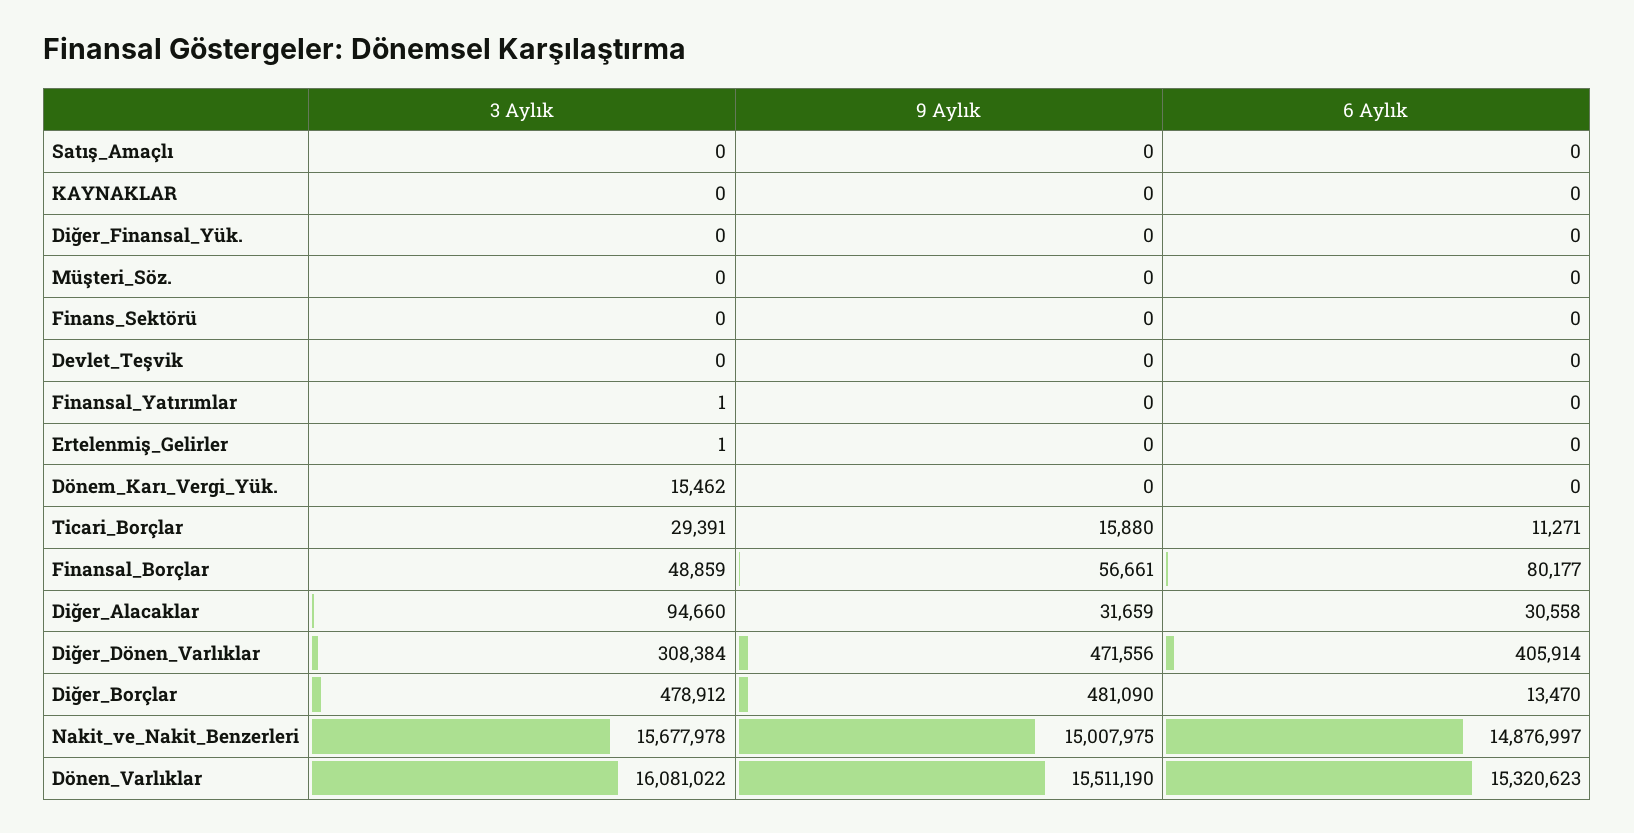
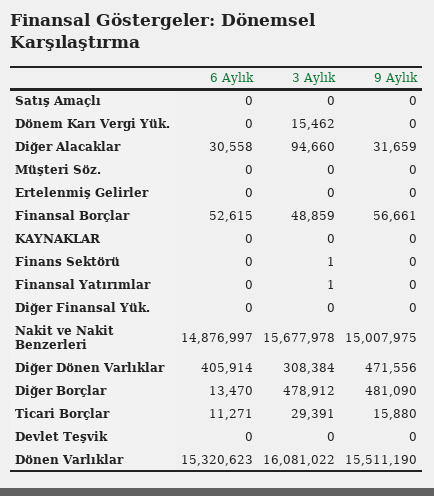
3 Aylık, Finans_Sektörü: 0 -> 1
3 Aylık, Ertelenmiş_Gelirler: 1 -> 0
6 Aylık, Finansal_Borçlar: 80177 -> 52615

